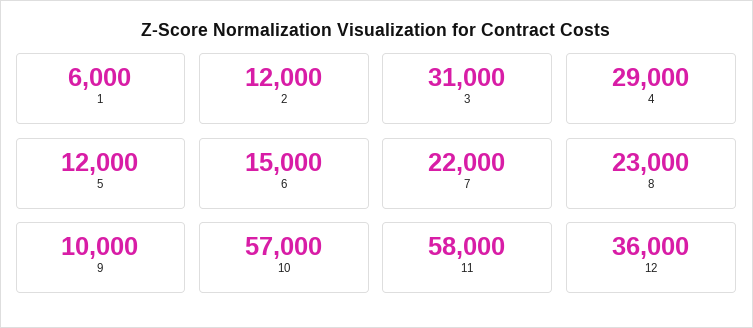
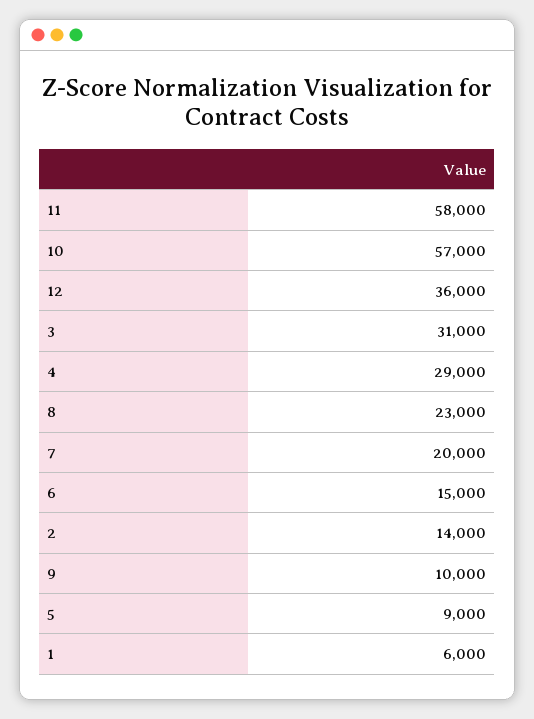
2: 12000 -> 14000
5: 12000 -> 9000
7: 22000 -> 20000

